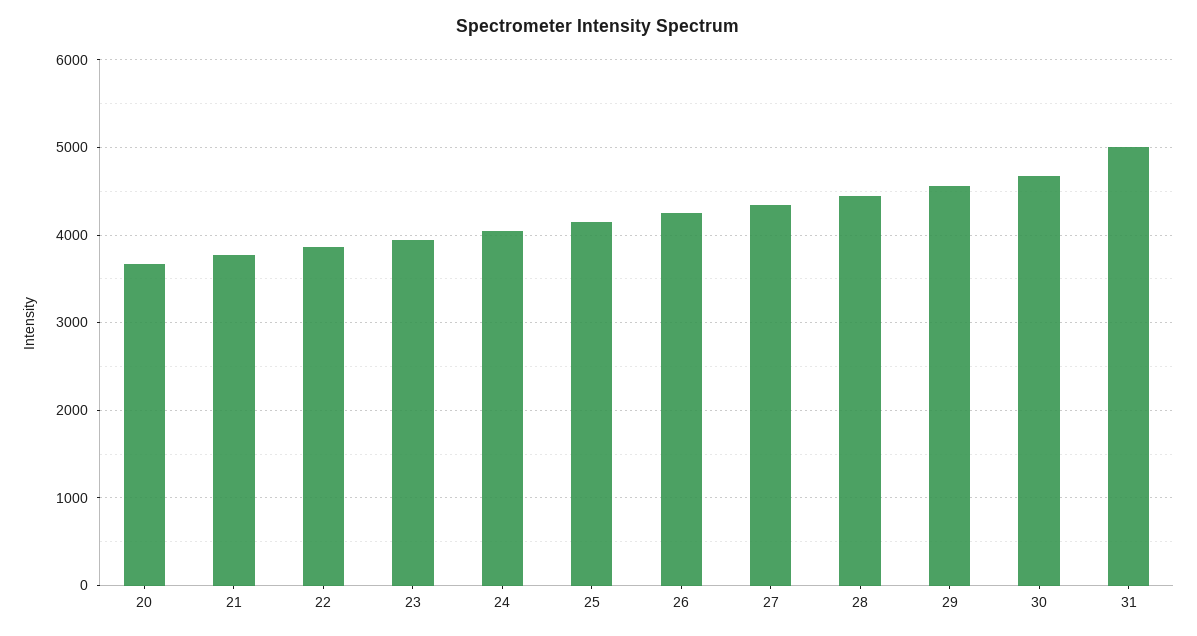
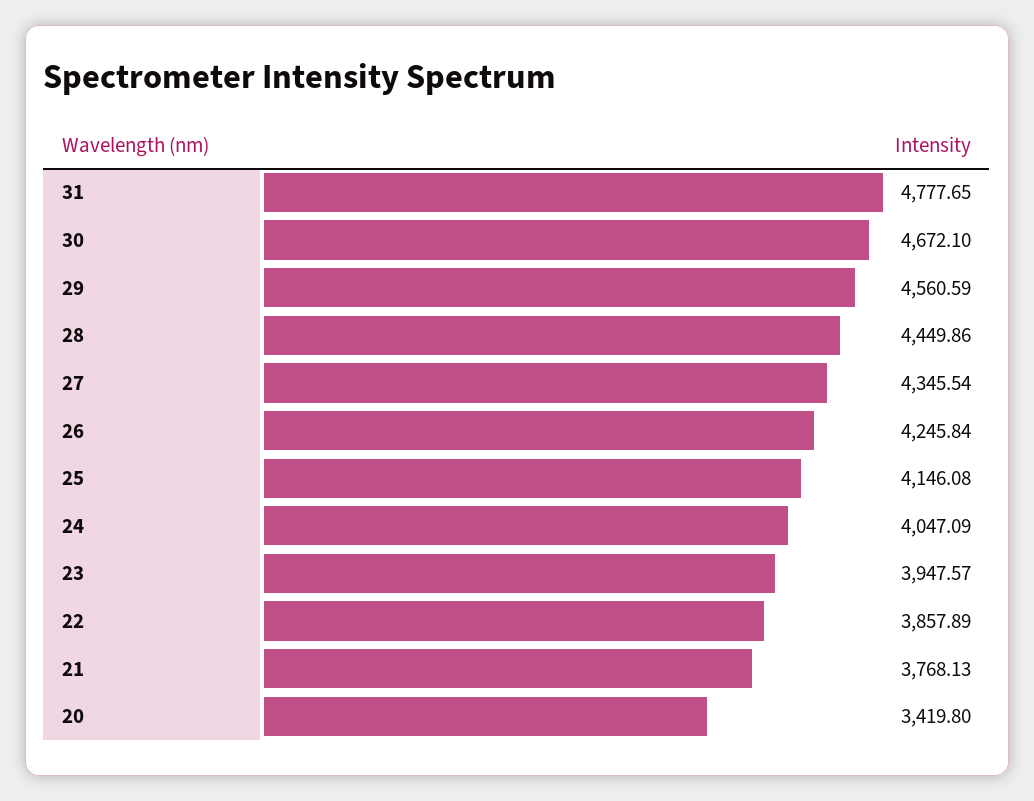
20: 3700 -> 3419.8
31: 5000 -> 4777.65

